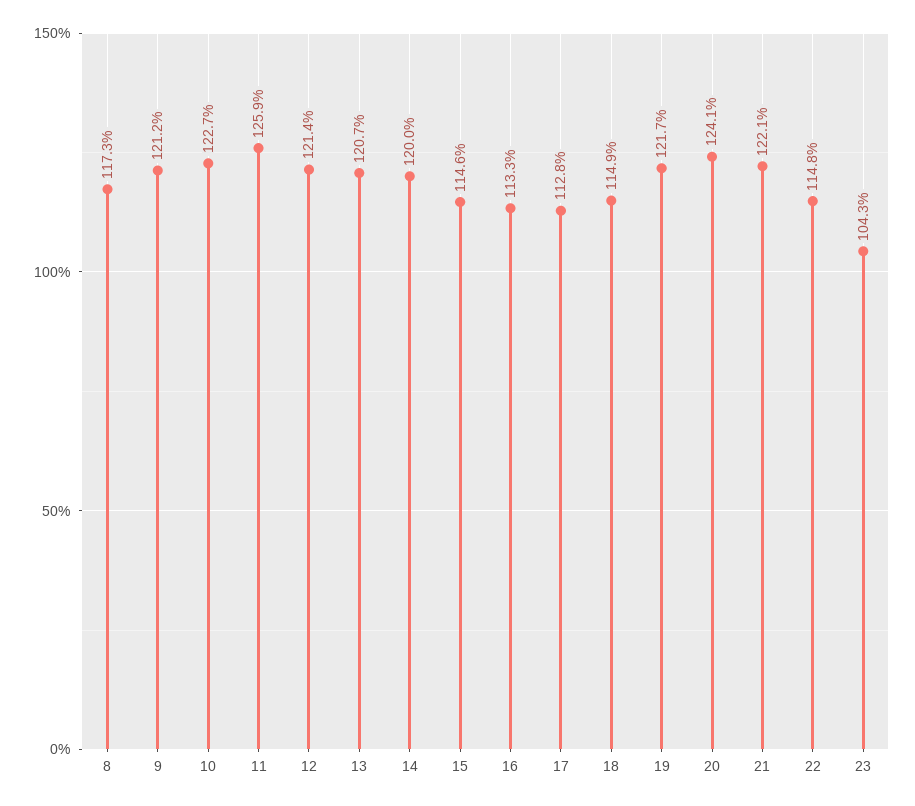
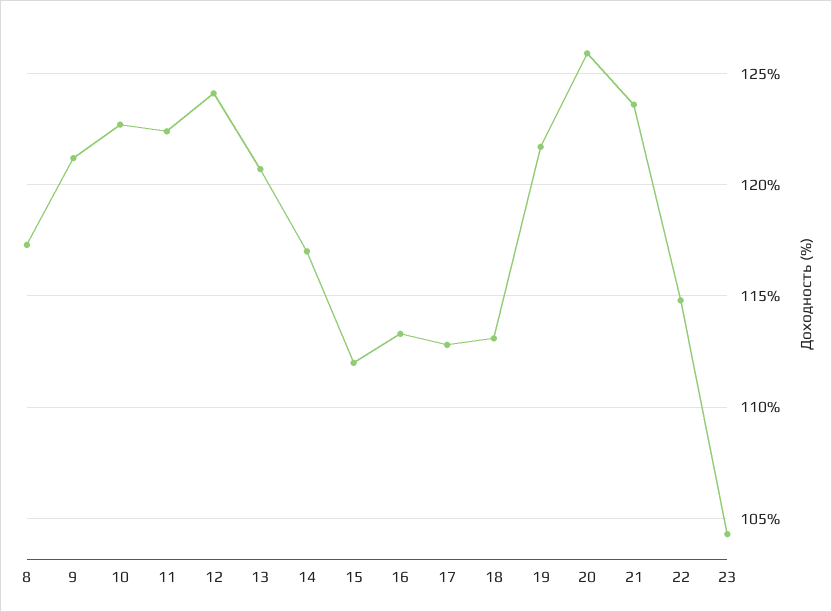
11: 125.9 -> 122.5
12: 121.4 -> 124
14: 120 -> 117
15: 114.6 -> 112
18: 114.9 -> 113
20: 124.1 -> 126
21: 122.1 -> 123.5

